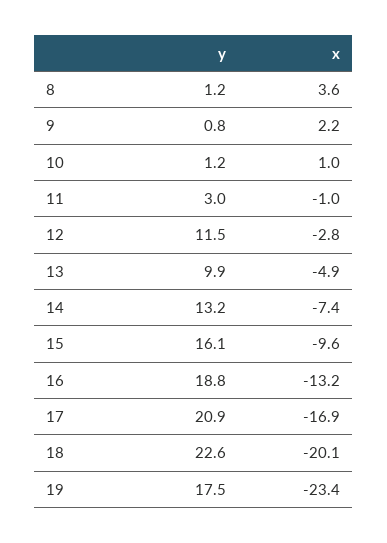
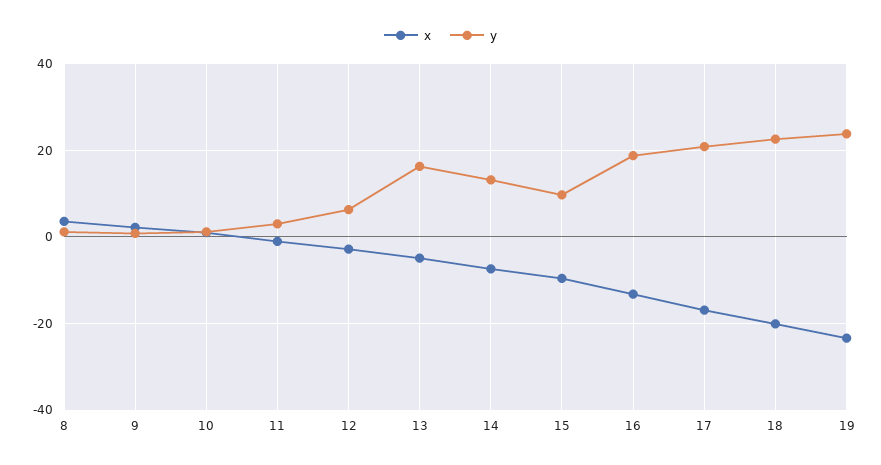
y, 12: 11.5 -> 6
y, 13: 9.9 -> 16
y, 15: 16.1 -> 10
y, 19: 17.5 -> 24

